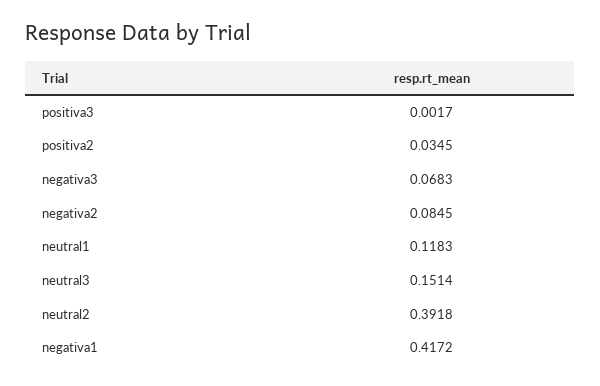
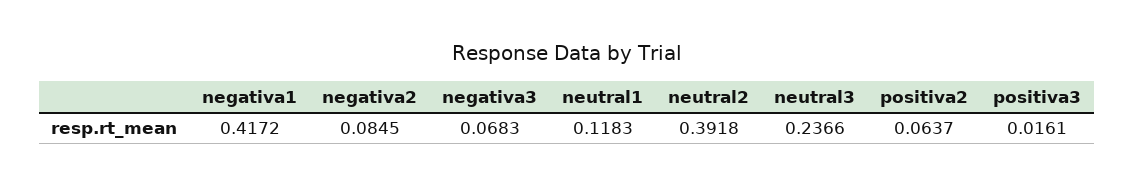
positiva3: 0.0017 -> 0.0161
positiva2: 0.0345 -> 0.0637
neutral3: 0.1514 -> 0.2366

